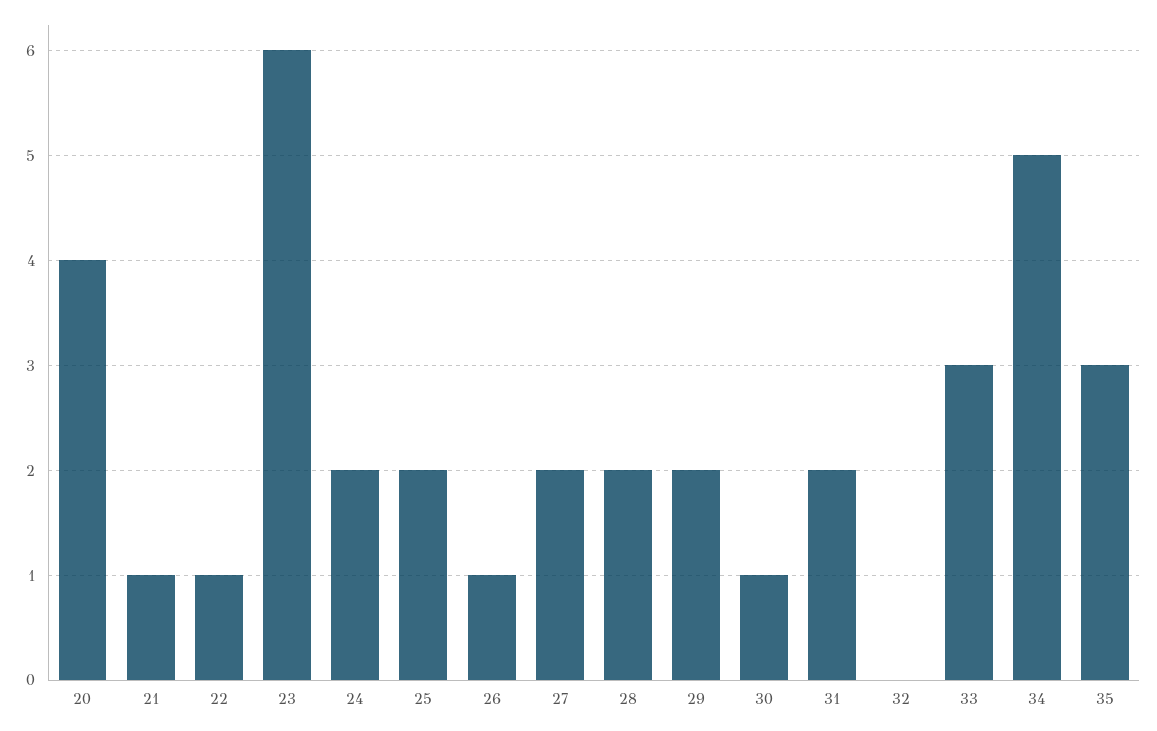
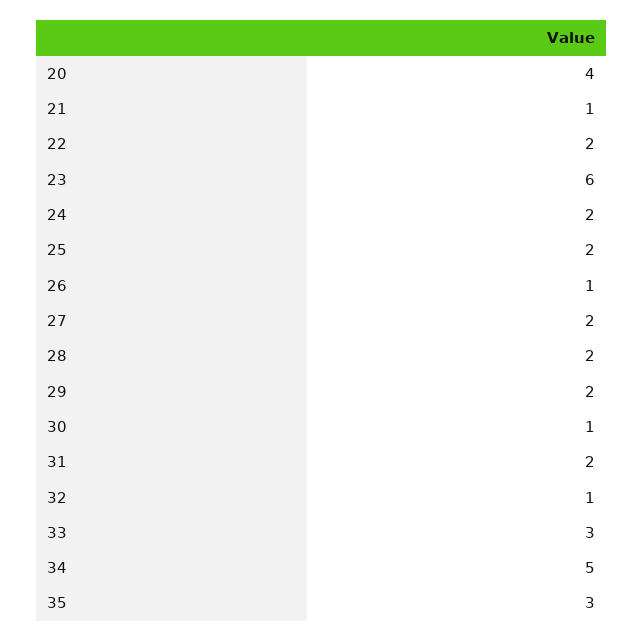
22: 1 -> 2
32: 0 -> 1

